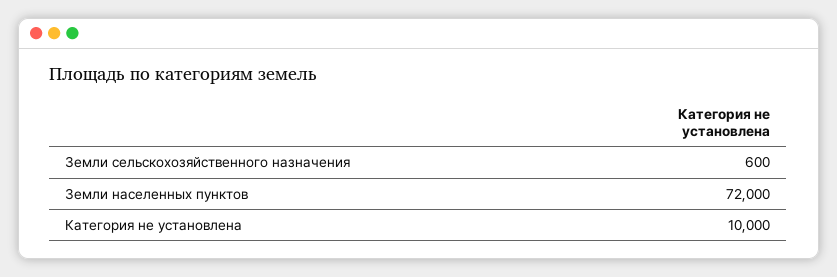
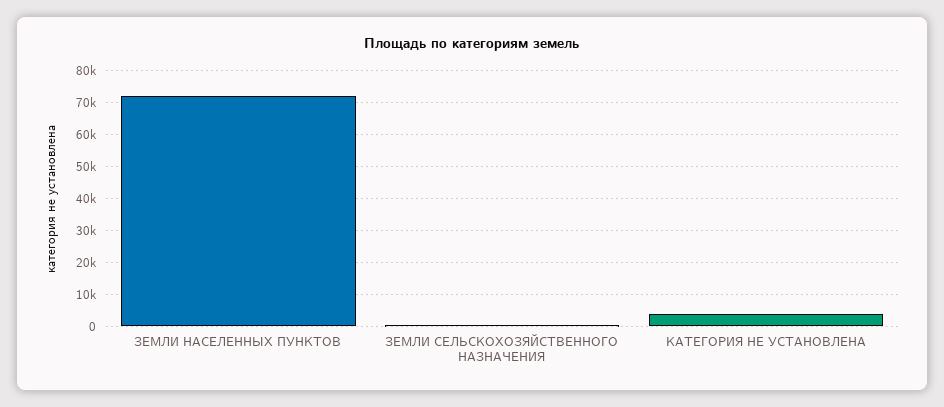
Категория не установлена: 10000 -> 4000

